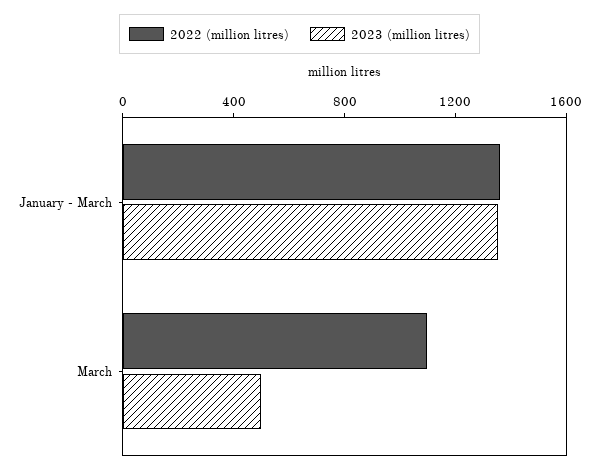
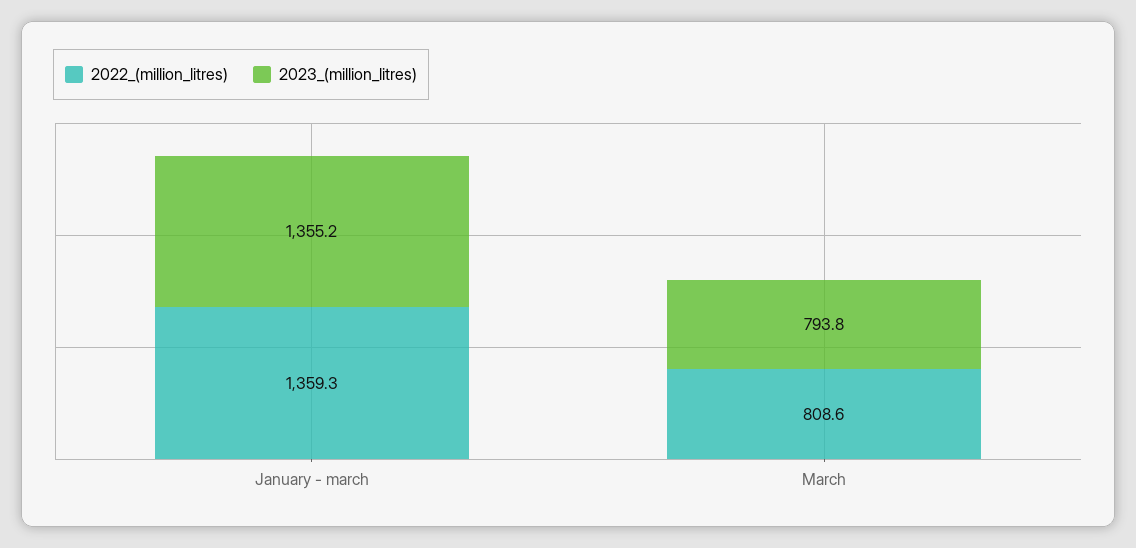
2022 (million litres), March: 1100 -> 808.6
2023 (million litres), March: 500 -> 793.8

